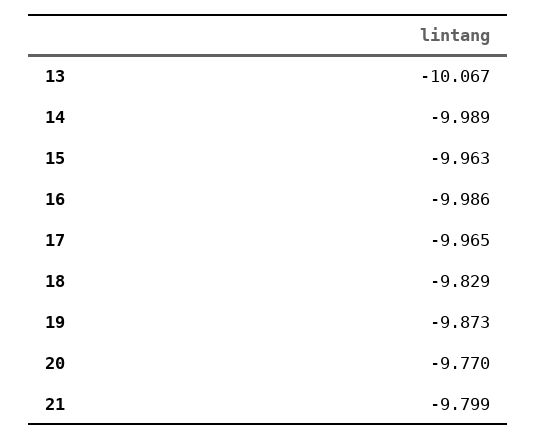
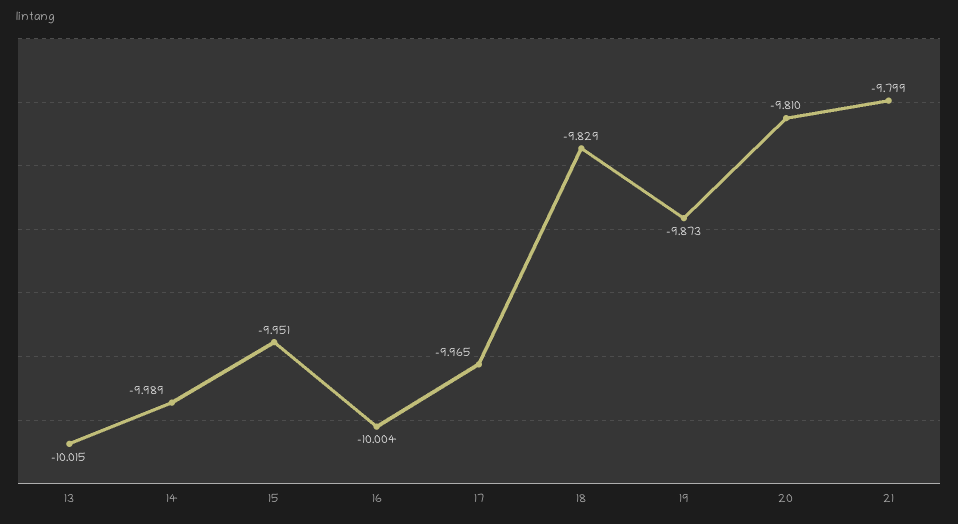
13: -10.067 -> -10.015
15: -9.963 -> -9.951
16: -9.986 -> -10.004
20: -9.77 -> -9.81

